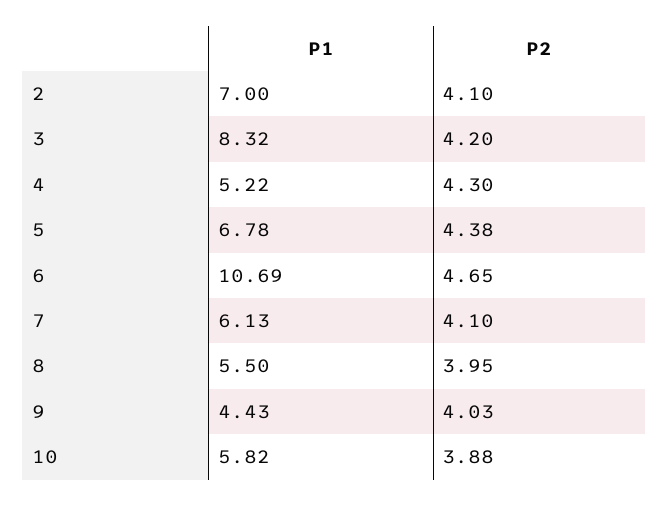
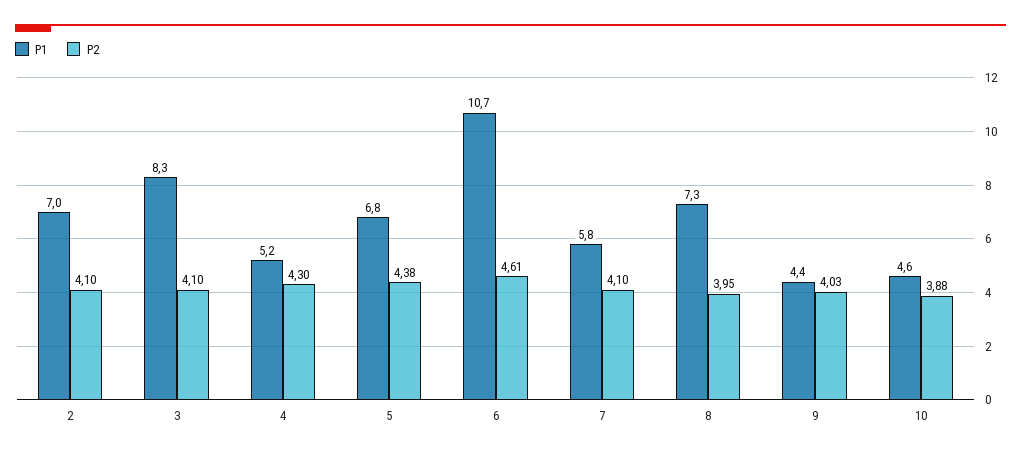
P2, 3: 4.2 -> 4.1
P2, 6: 4.65 -> 4.61
P1, 7: 6.13 -> 5.8
P1, 8: 5.5 -> 7.3
P1, 10: 5.82 -> 4.6

